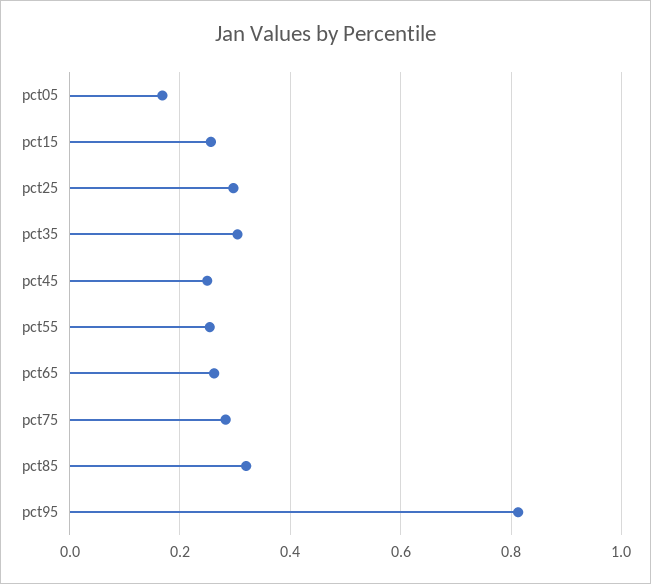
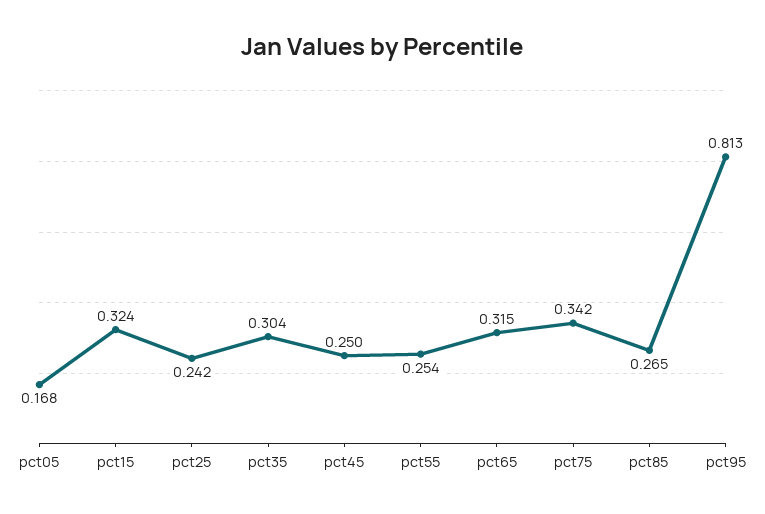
pct15: 0.26 -> 0.324
pct25: 0.3 -> 0.242
pct65: 0.26 -> 0.315
pct75: 0.28 -> 0.342
pct85: 0.32 -> 0.265

